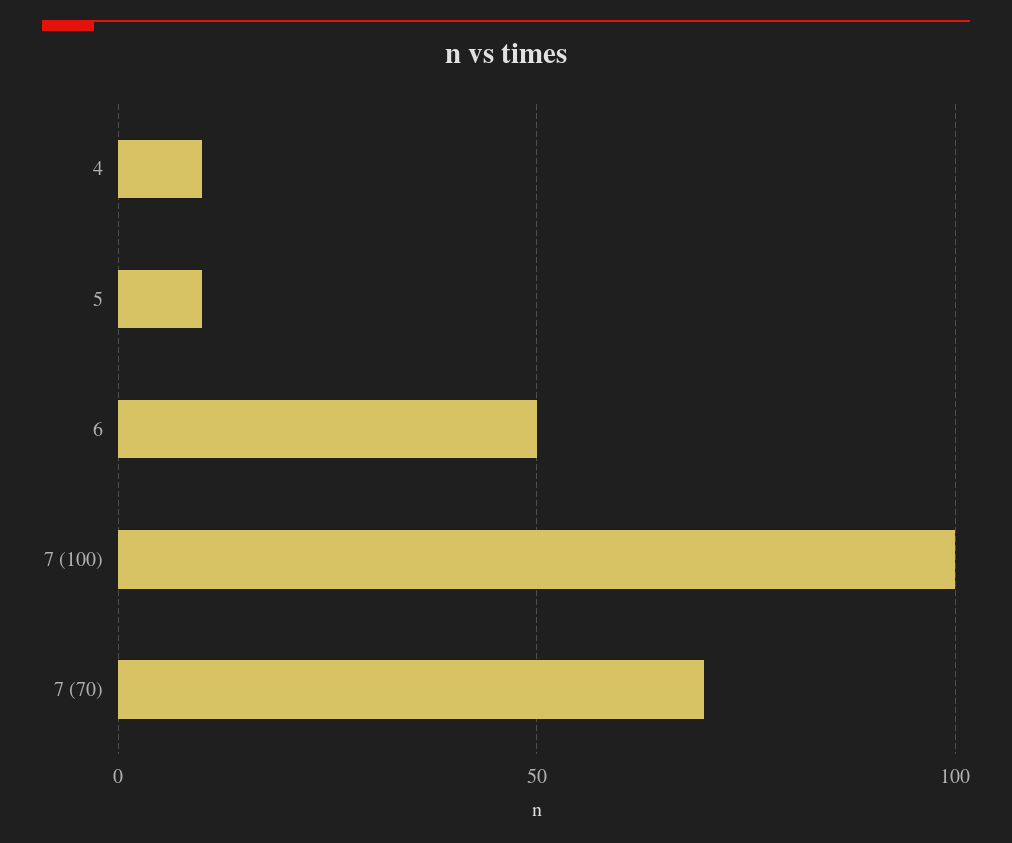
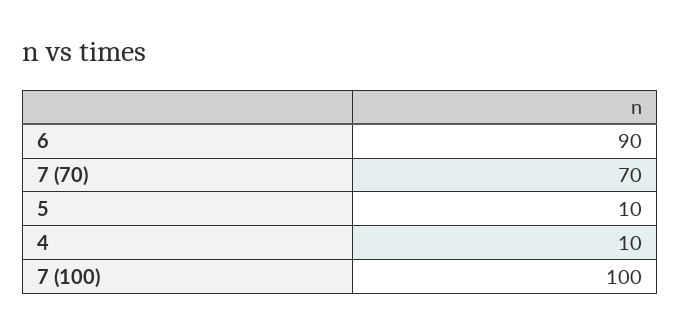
6: 50 -> 90

